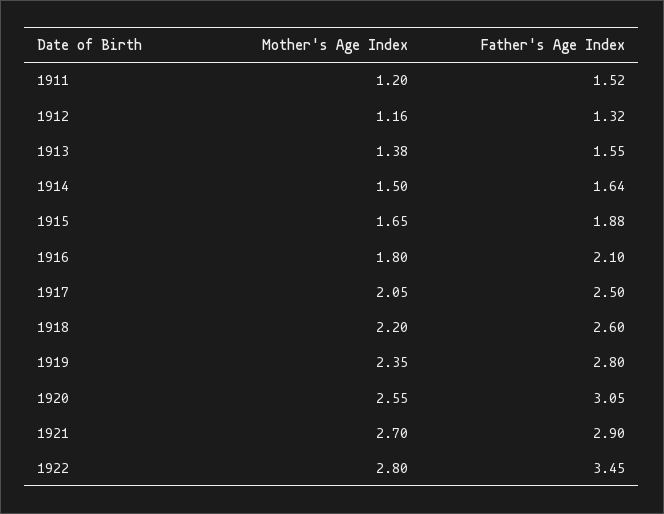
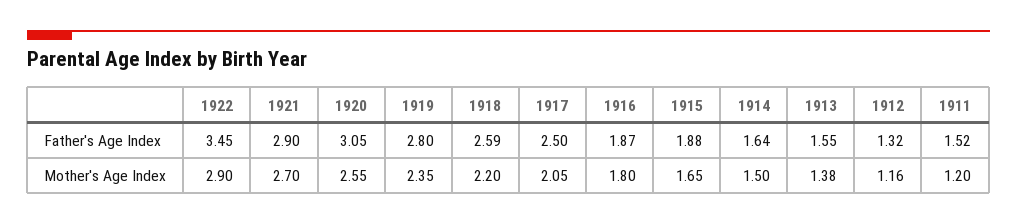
Father's Age Index, 1916: 2.1 -> 1.87
Father's Age Index, 1918: 2.6 -> 2.59
Mother's Age Index, 1922: 2.8 -> 2.9

